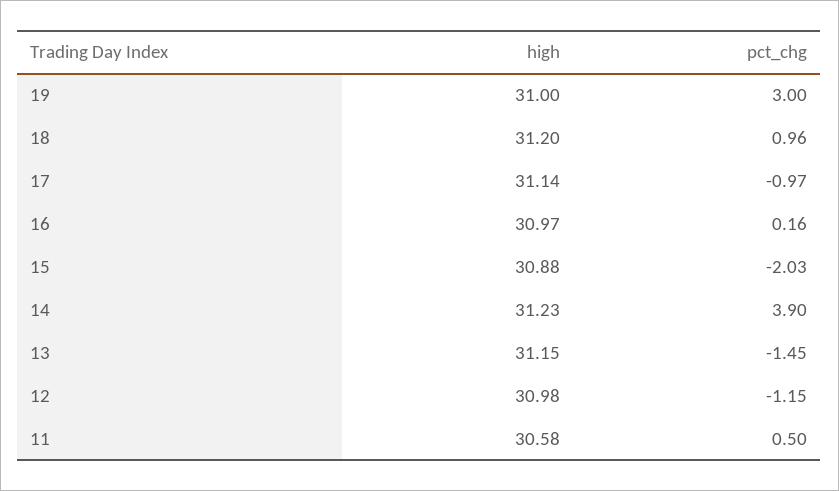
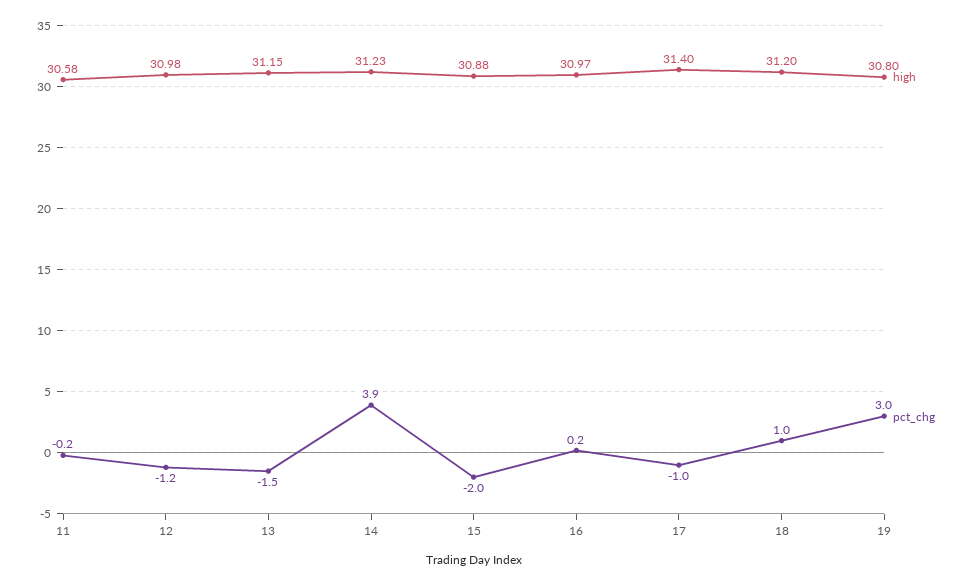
high, 19: 31 -> 30.8
high, 17: 31.14 -> 31.4
pct_chg, 11: 0.5 -> -0.2

